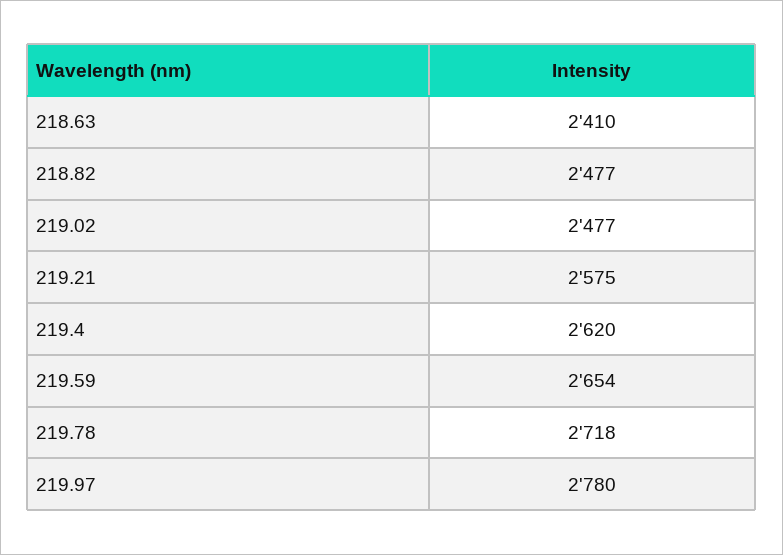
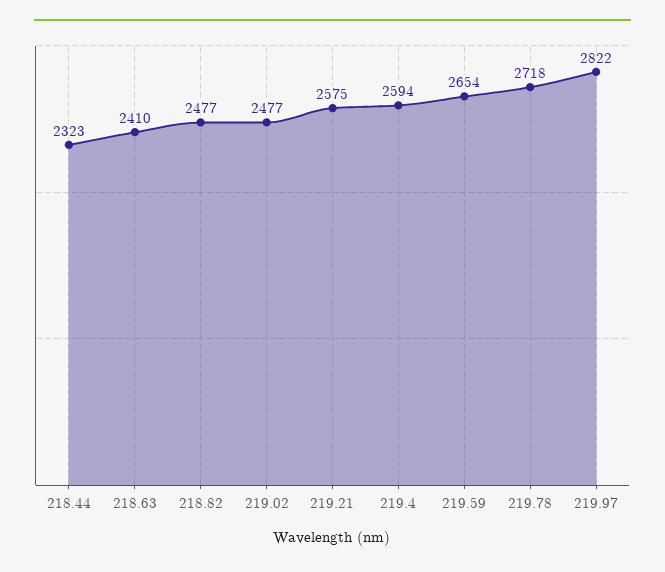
219.4: 2620 -> 2594
219.97: 2780 -> 2822
218.44: none -> 2323

